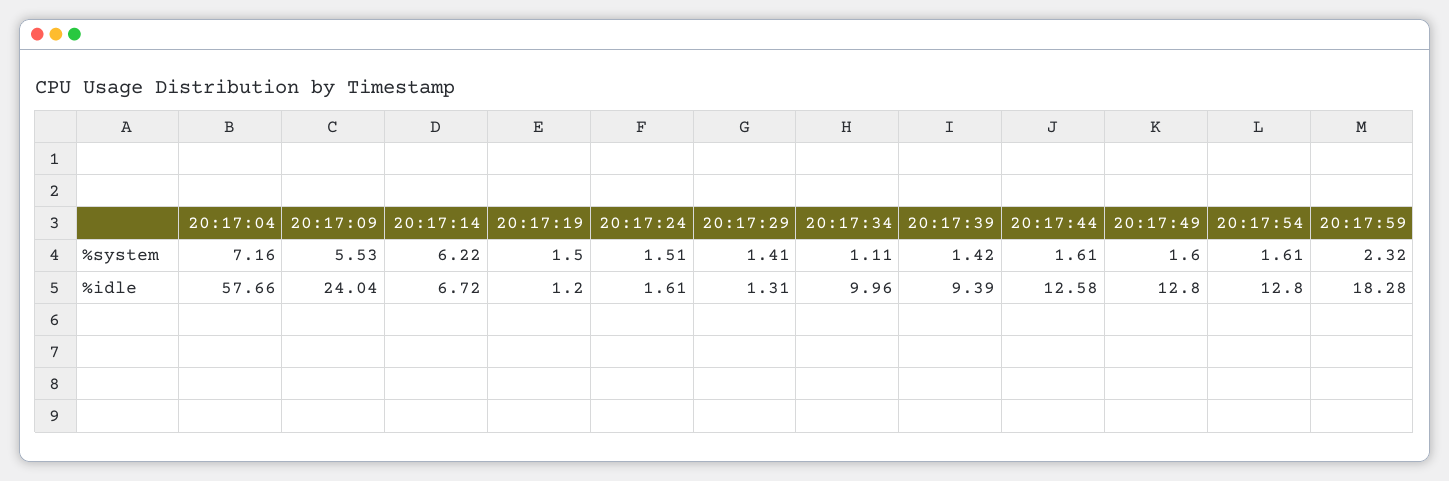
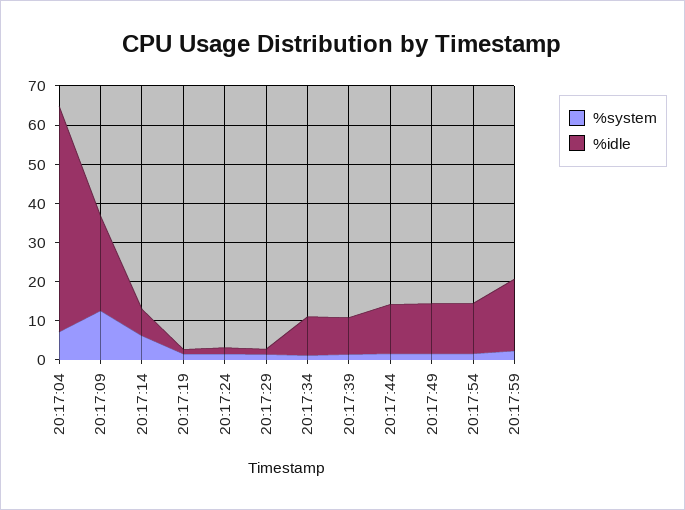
%system, 20:17:09: 5.53 -> 12.5

